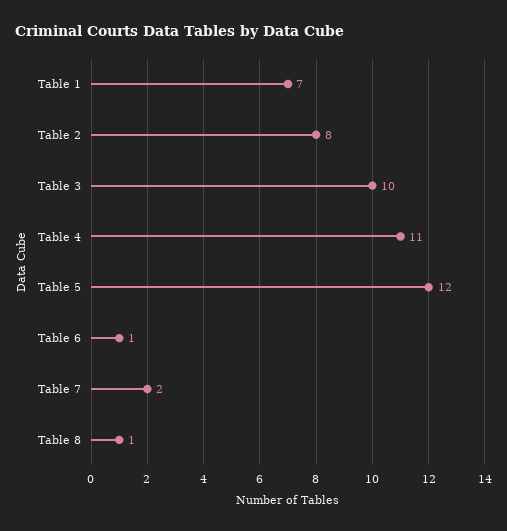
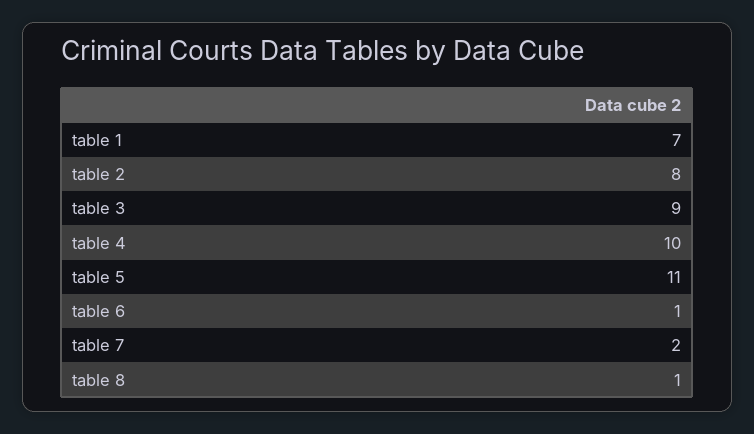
Table 3: 10 -> 9
Table 4: 11 -> 10
Table 5: 12 -> 11

